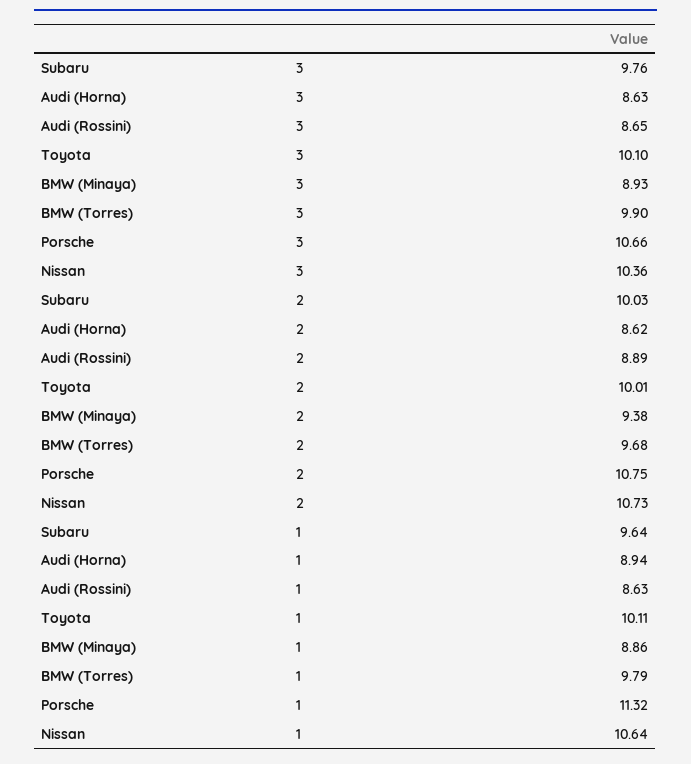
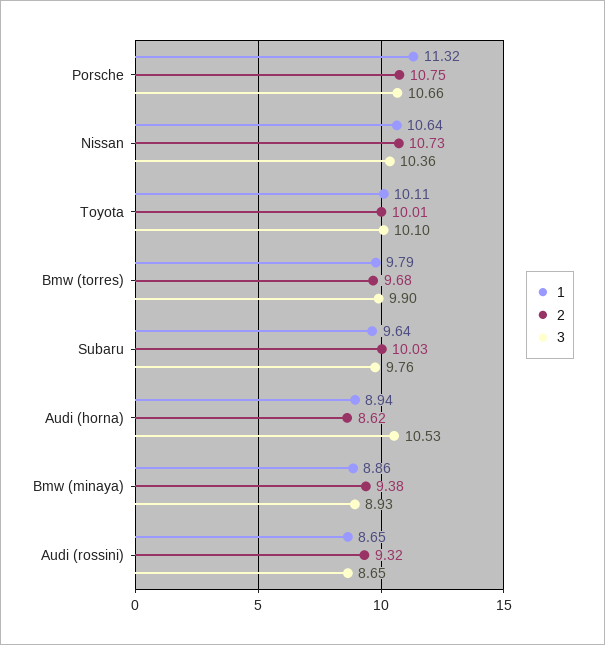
3, Audi (Horna): 8.63 -> 10.53
2, Audi (Rossini): 8.89 -> 9.32
1, Audi (Rossini): 8.63 -> 8.65

